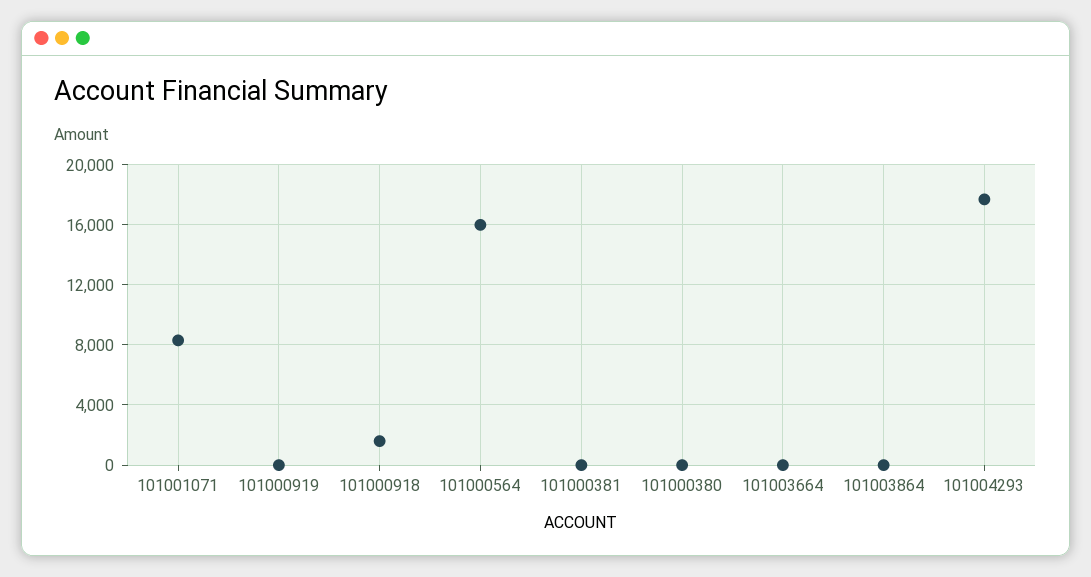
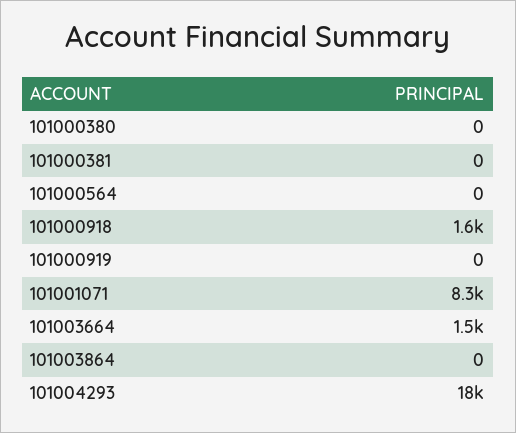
101000564: 16000 -> 0
101003664: 0 -> 1500

